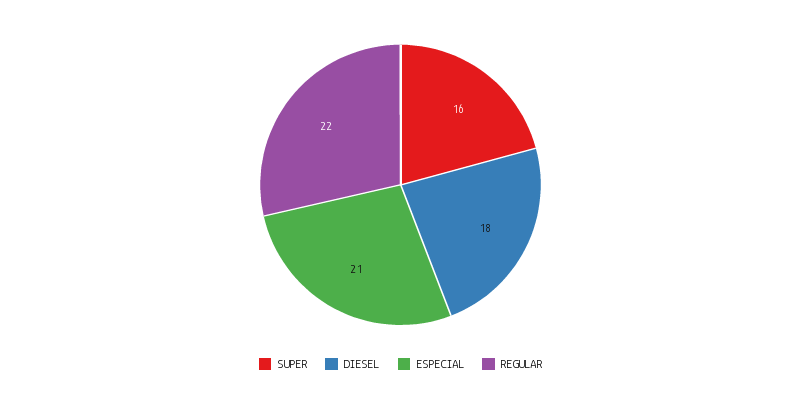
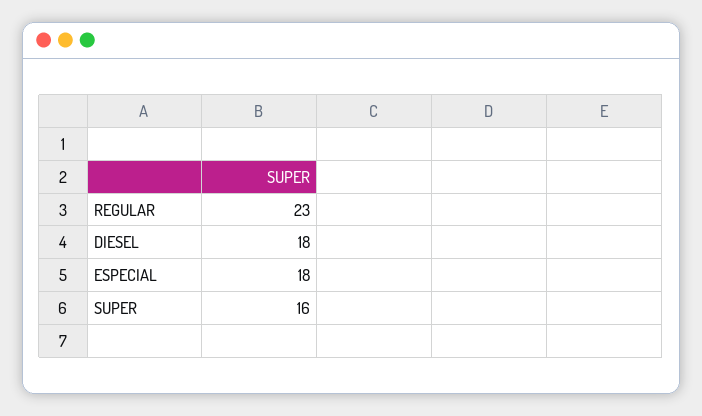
ESPECIAL: 21 -> 18
REGULAR: 22 -> 23

